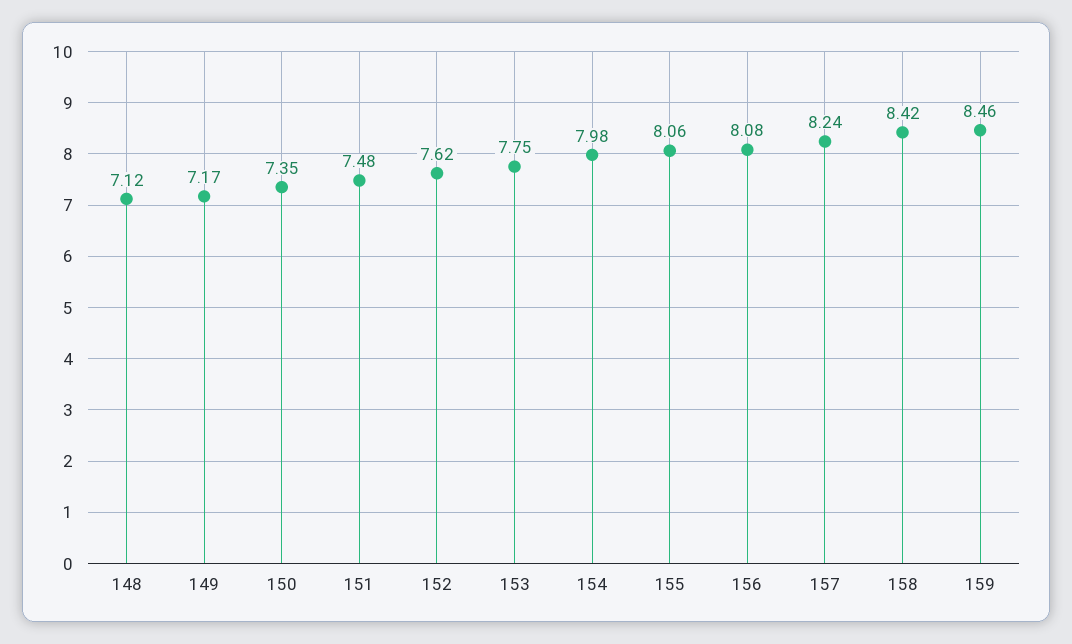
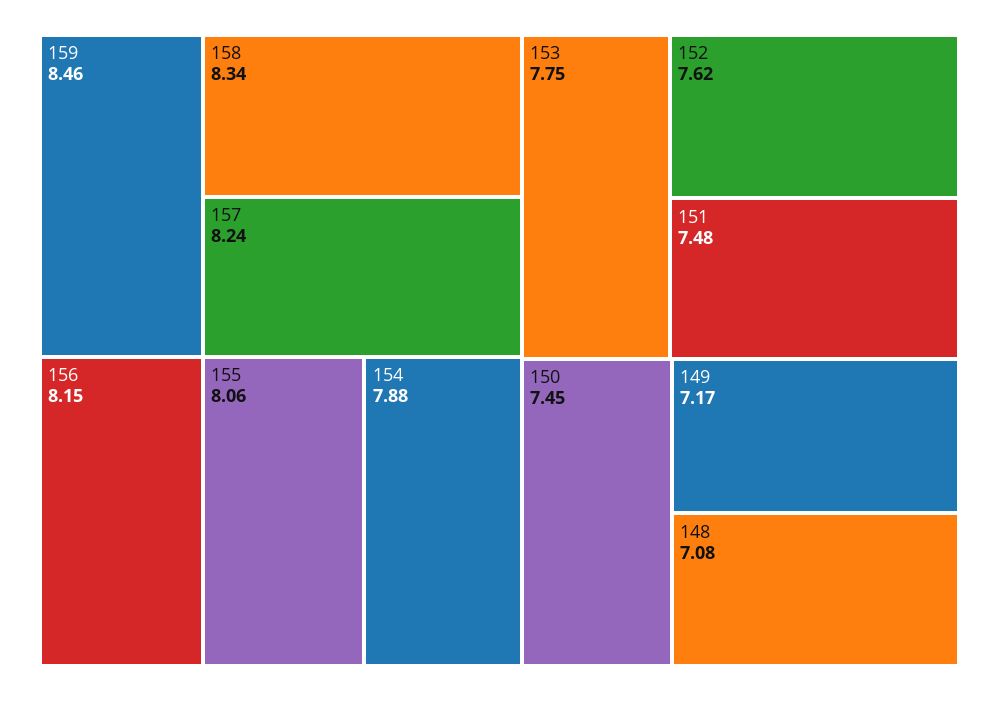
148: 7.12 -> 7.08
150: 7.35 -> 7.45
154: 7.98 -> 7.88
156: 8.08 -> 8.15
158: 8.42 -> 8.34

